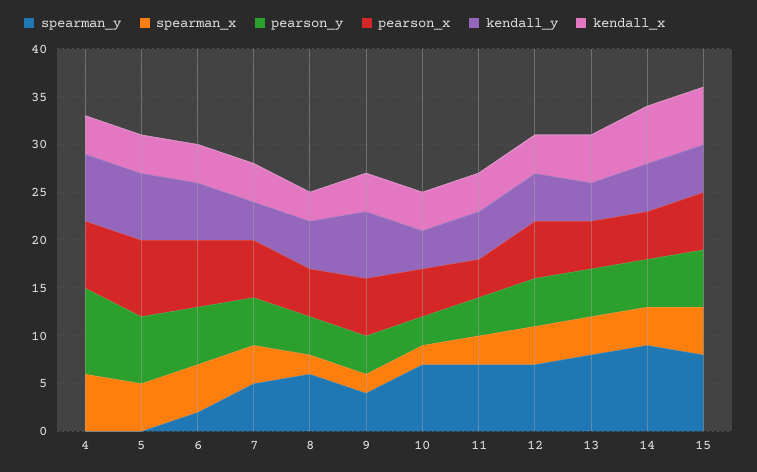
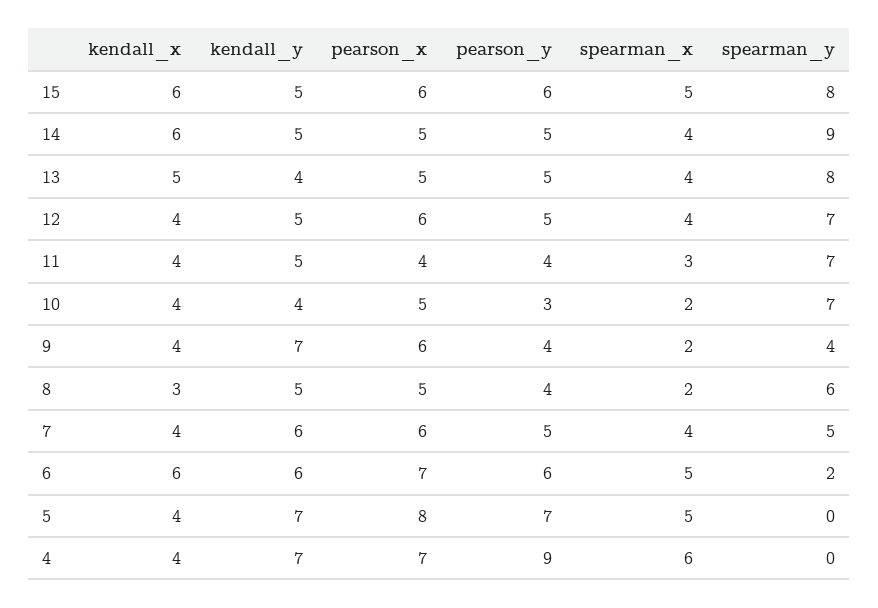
kendall_x, 6: 4 -> 6
kendall_y, 7: 4 -> 6

